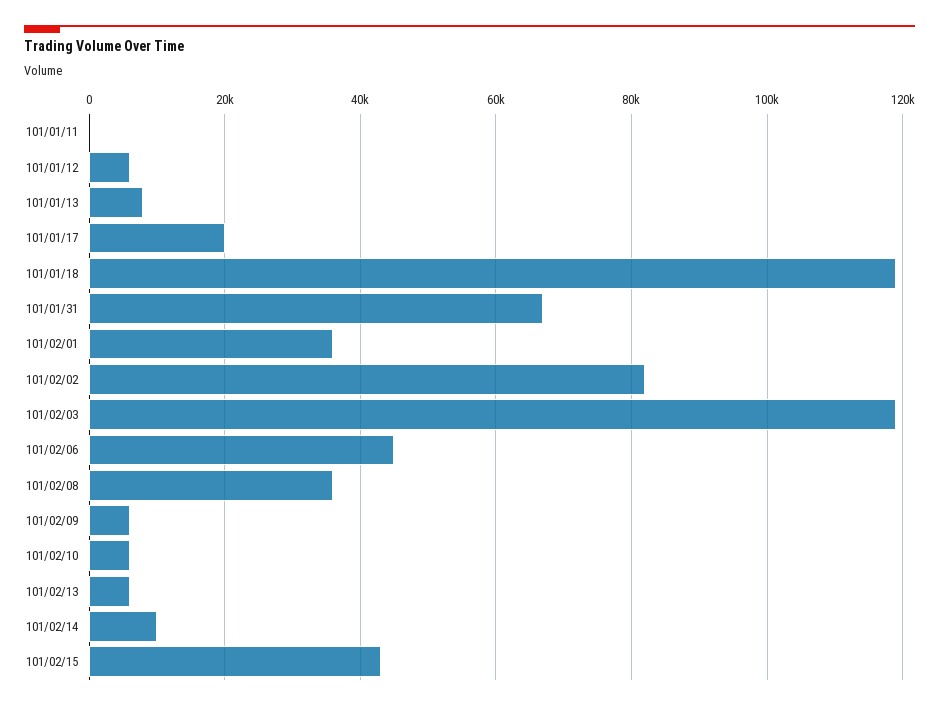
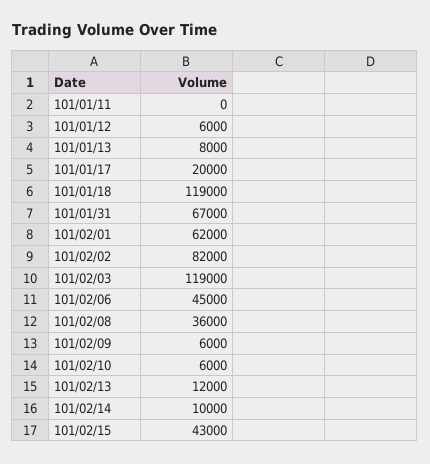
101/02/01: 36000 -> 62000
101/02/13: 6000 -> 12000

